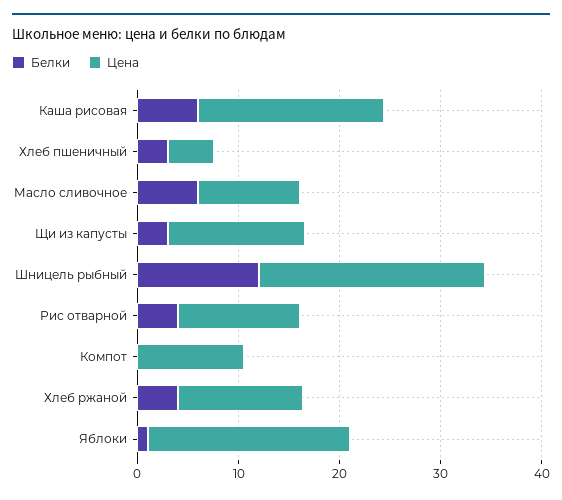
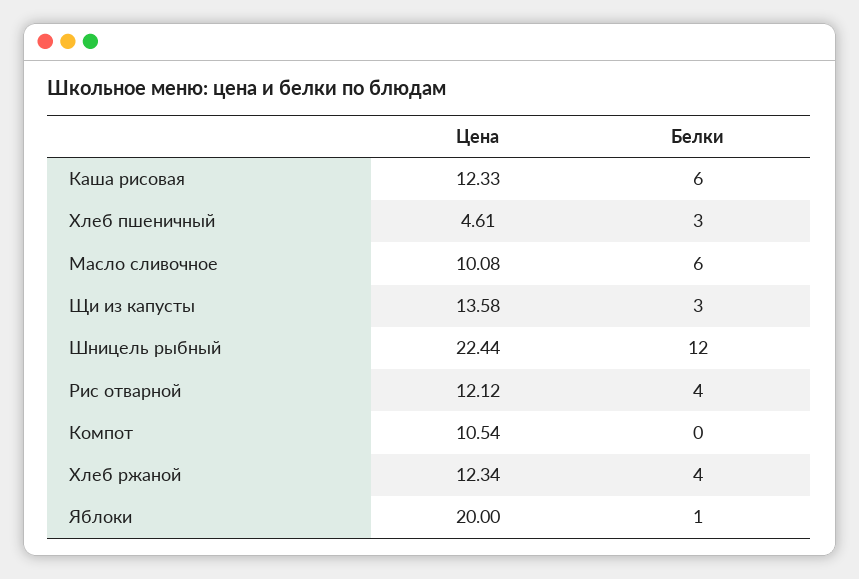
Цена, Каша рисовая: 18 -> 12.33

